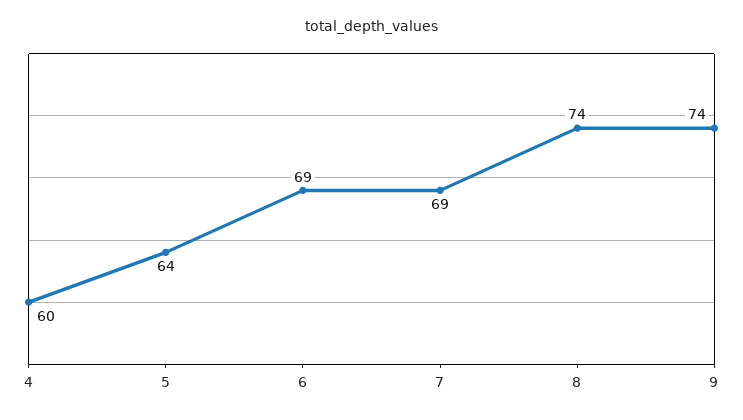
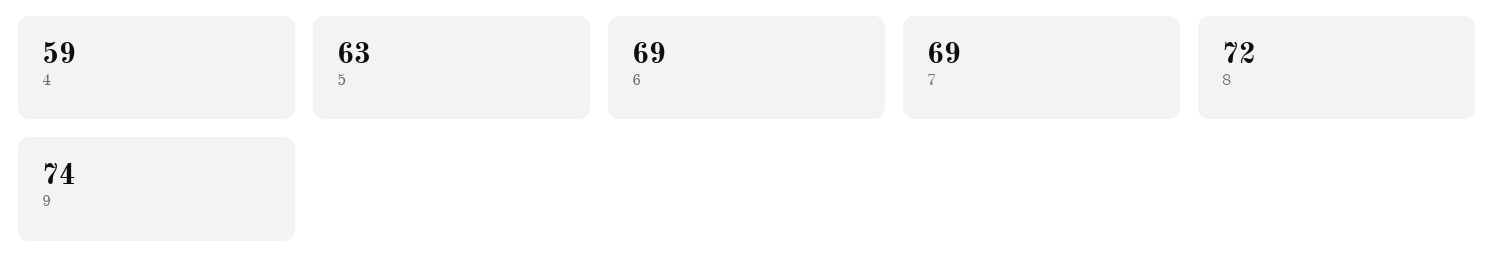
4: 60 -> 59
5: 64 -> 63
8: 74 -> 72

